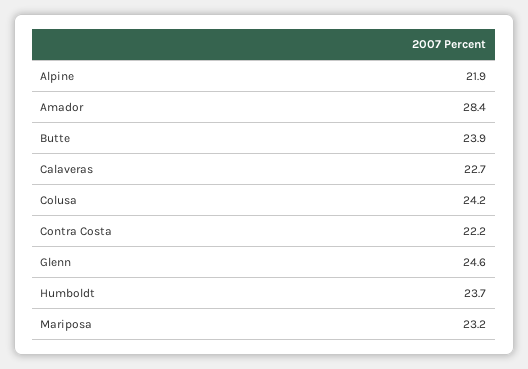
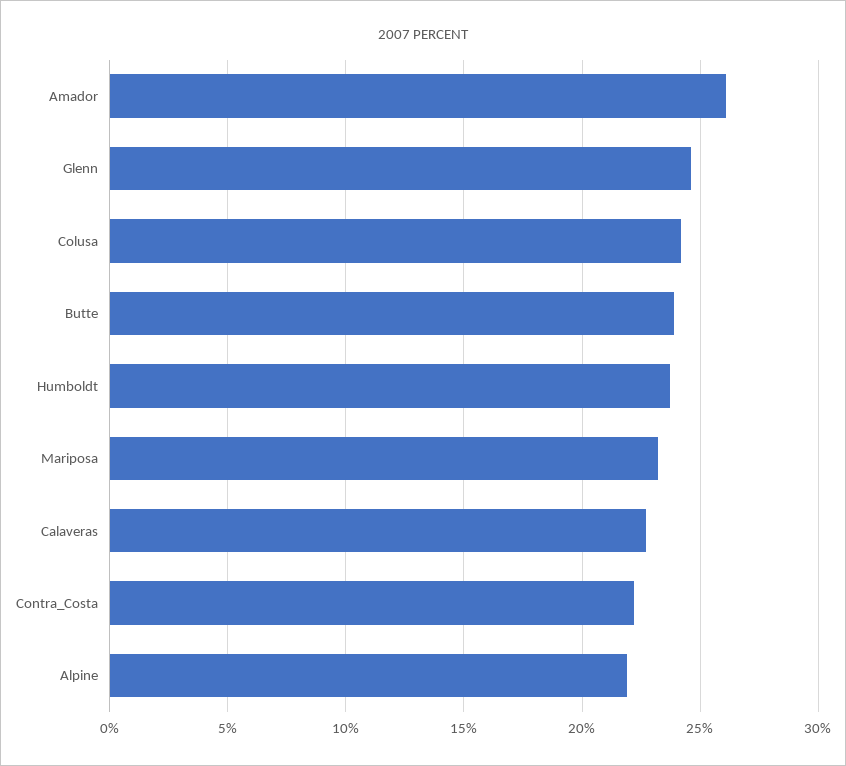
Amador: 28.4 -> 26

